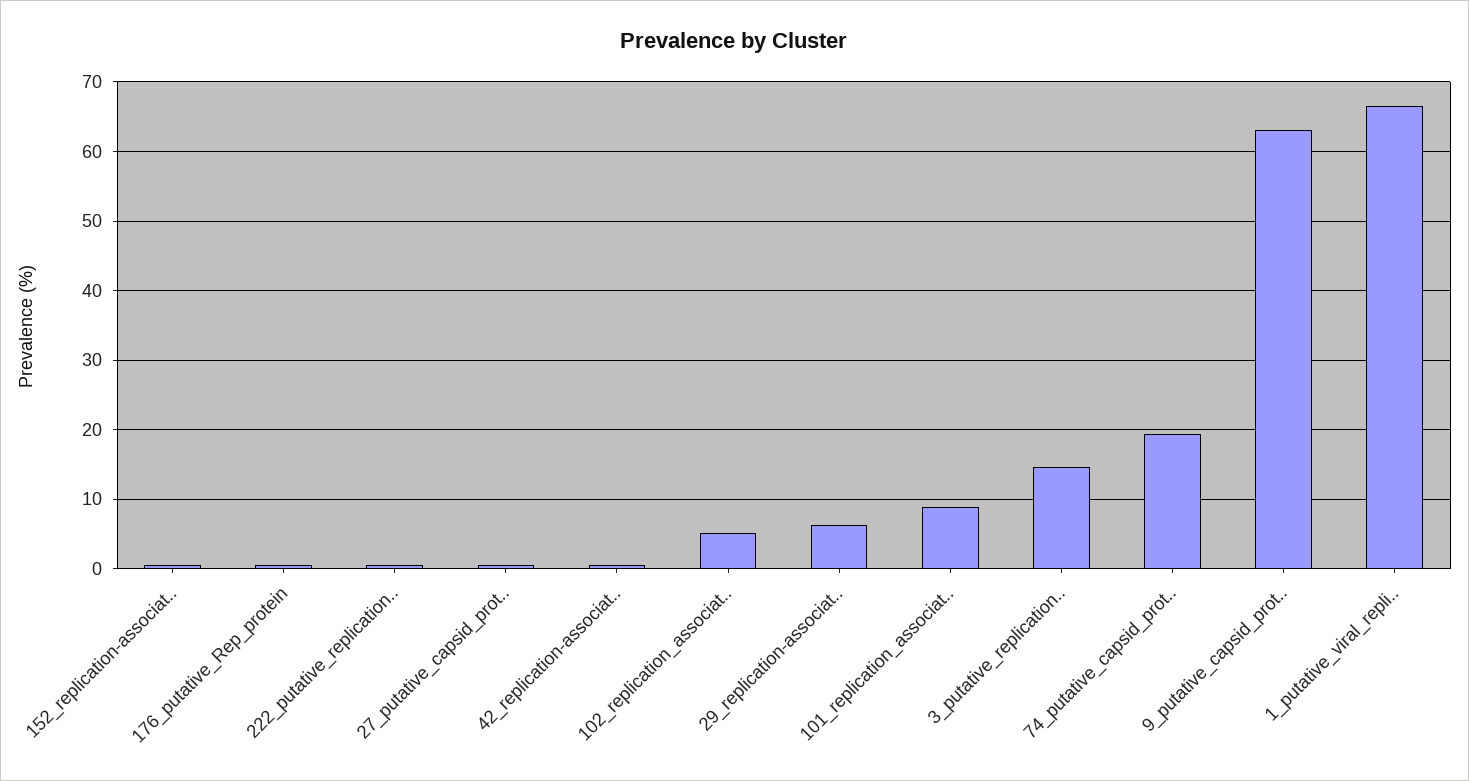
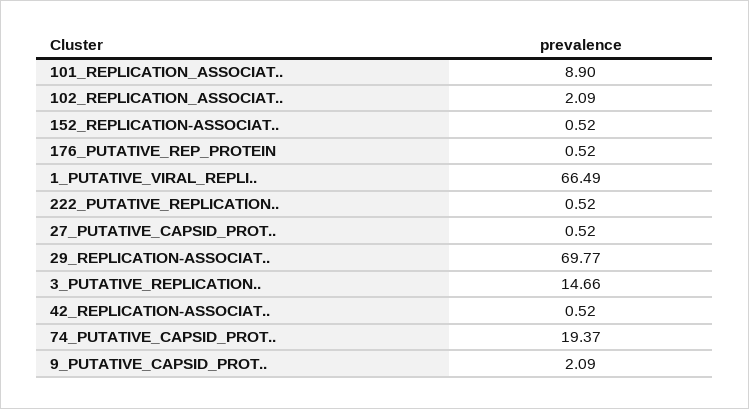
102_replication_associat..: 5 -> 2.09
29_replication-associat..: 6 -> 69.77
9_putative_capsid_prot..: 63 -> 2.09

